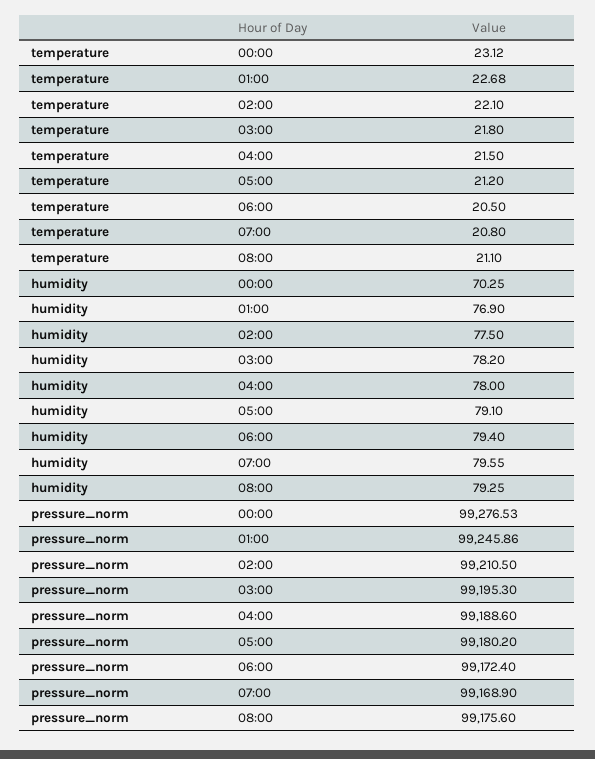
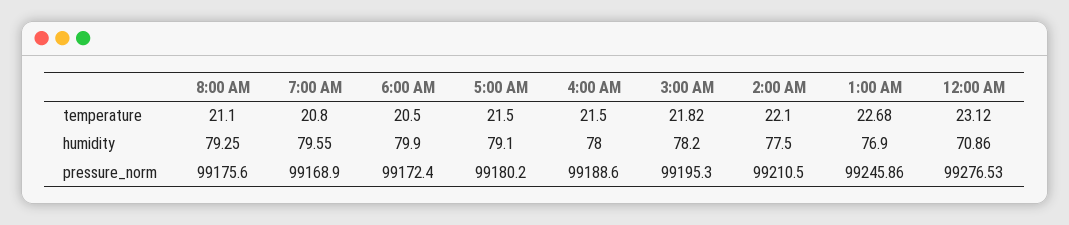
temperature, 03:00: 21.8 -> 21.82
temperature, 05:00: 21.2 -> 21.5
humidity, 00:00: 70.25 -> 70.86
humidity, 06:00: 79.4 -> 79.9

